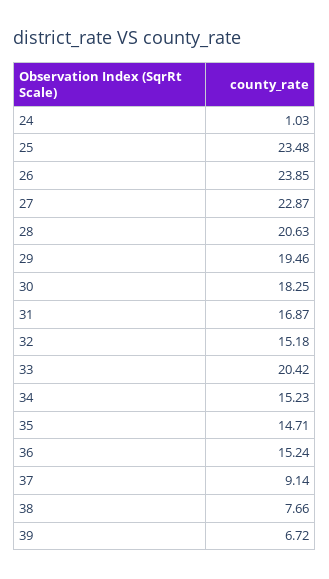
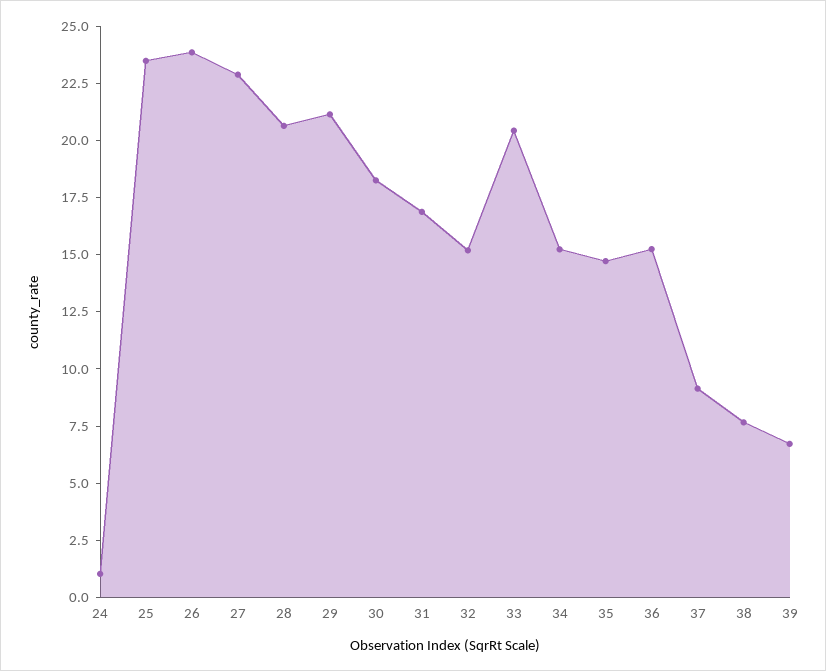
29: 19.46 -> 21

